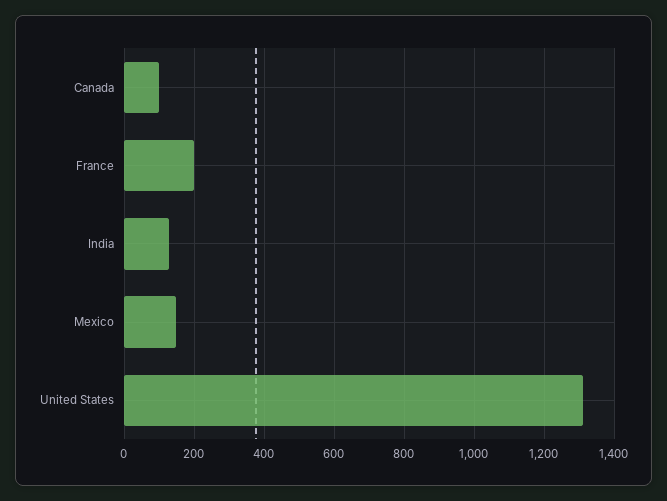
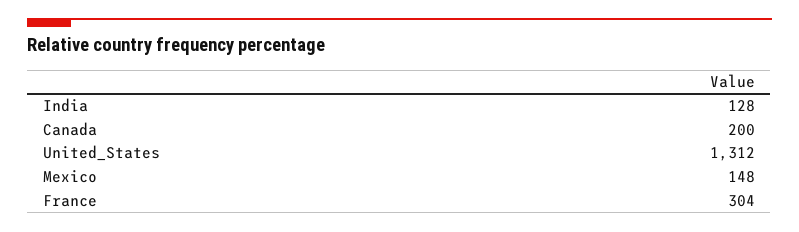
Canada: 100 -> 200
France: 200 -> 304

